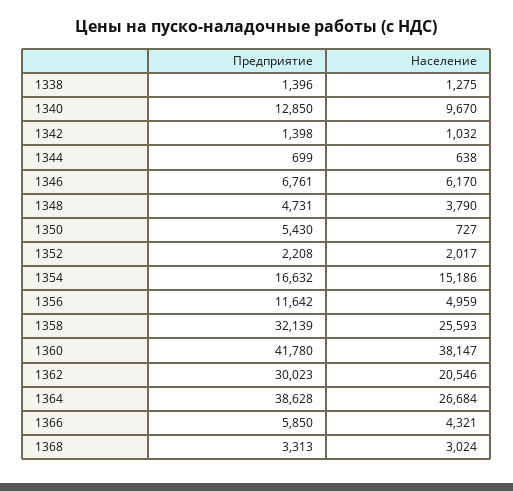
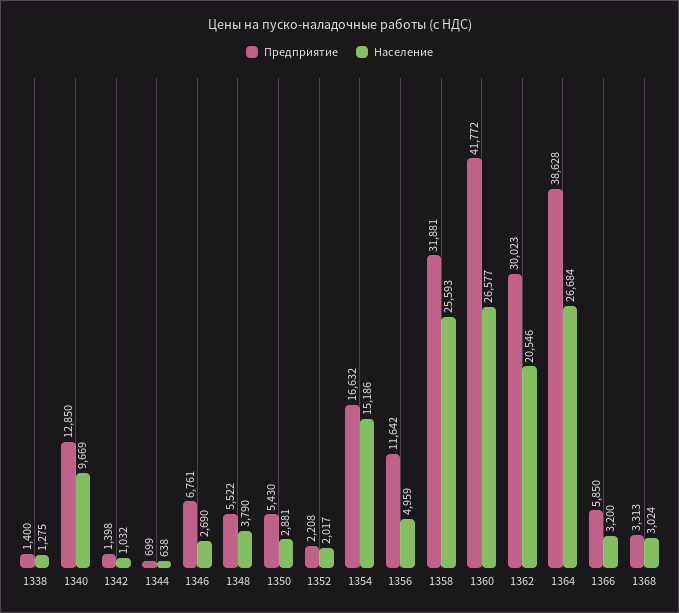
Предприятие, 1338: 1396 -> 1400
Население, 1340: 9670 -> 9669
Население, 1346: 6170 -> 2690
Предприятие, 1348: 4731 -> 5522
Население, 1350: 727 -> 2881
Предприятие, 1358: 32139 -> 31881
Предприятие, 1360: 41780 -> 41772
Население, 1360: 38147 -> 26577
Население, 1366: 4321 -> 3200

